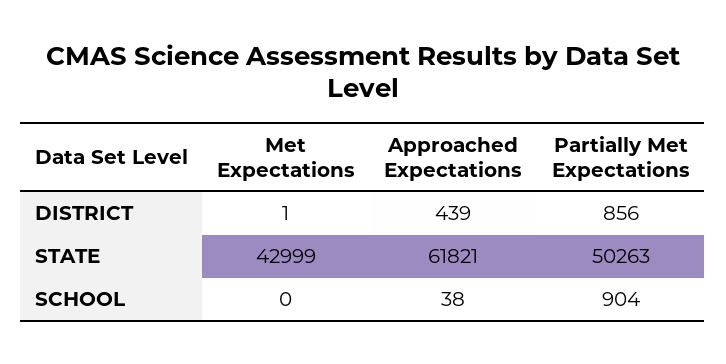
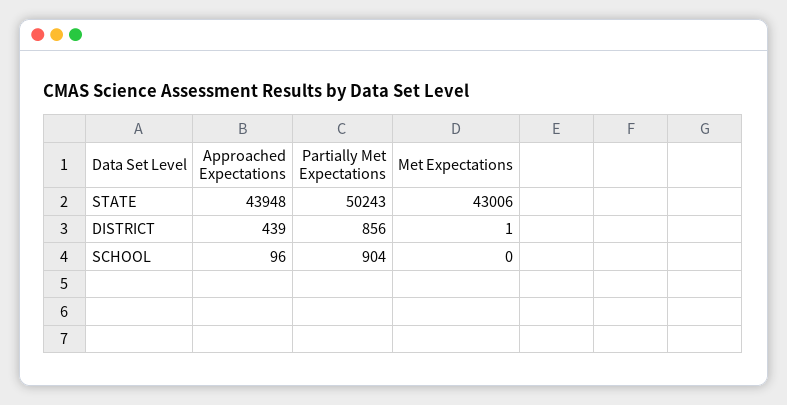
Met Expectations, STATE: 42999 -> 43006
Approached Expectations, STATE: 61821 -> 43948
Partially Met Expectations, STATE: 50263 -> 50243
Approached Expectations, SCHOOL: 38 -> 96

